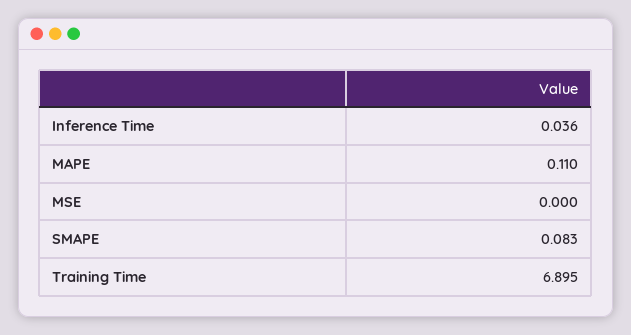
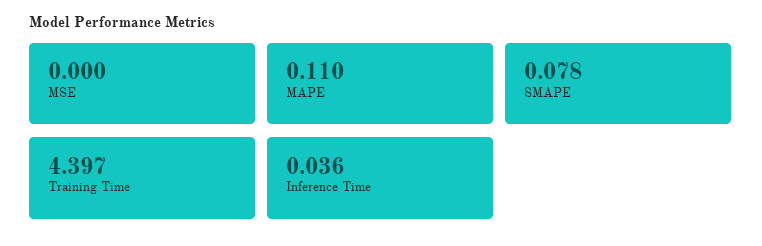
SMAPE: 0.083 -> 0.078
Training Time: 6.895 -> 4.397

